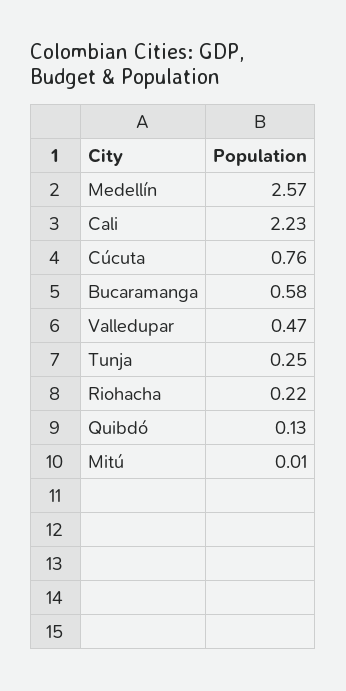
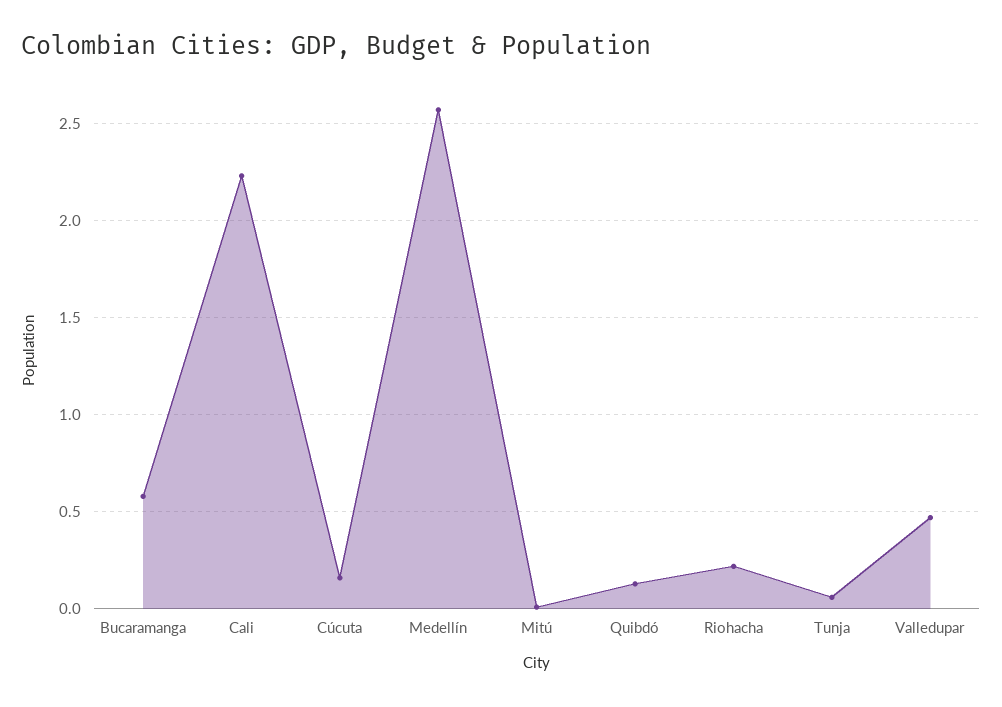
Cúcuta: 0.76 -> 0.15
Tunja: 0.25 -> 0.05

